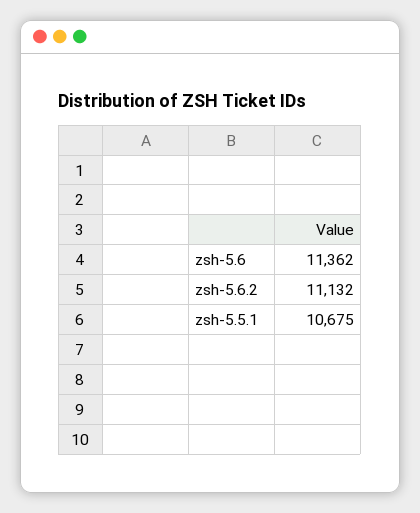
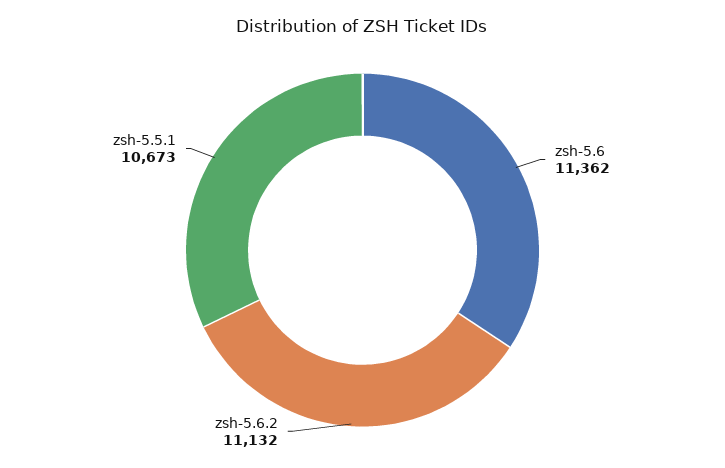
zsh-5.5.1: 10675 -> 10673

